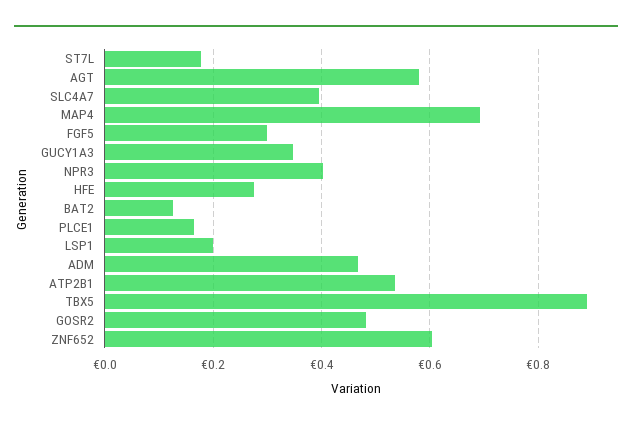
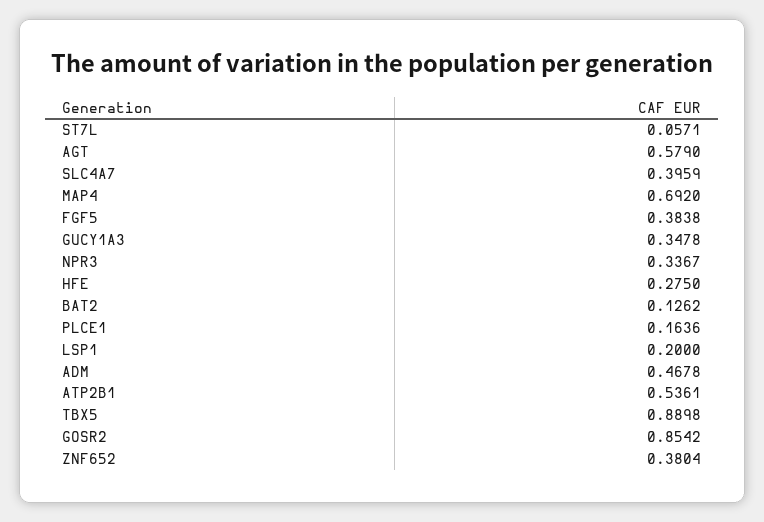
ST7L: 0.18 -> 0.0571
FGF5: 0.3 -> 0.3838
NPR3: 0.4 -> 0.3367
GOSR2: 0.48 -> 0.8542
ZNF652: 0.6 -> 0.3804

